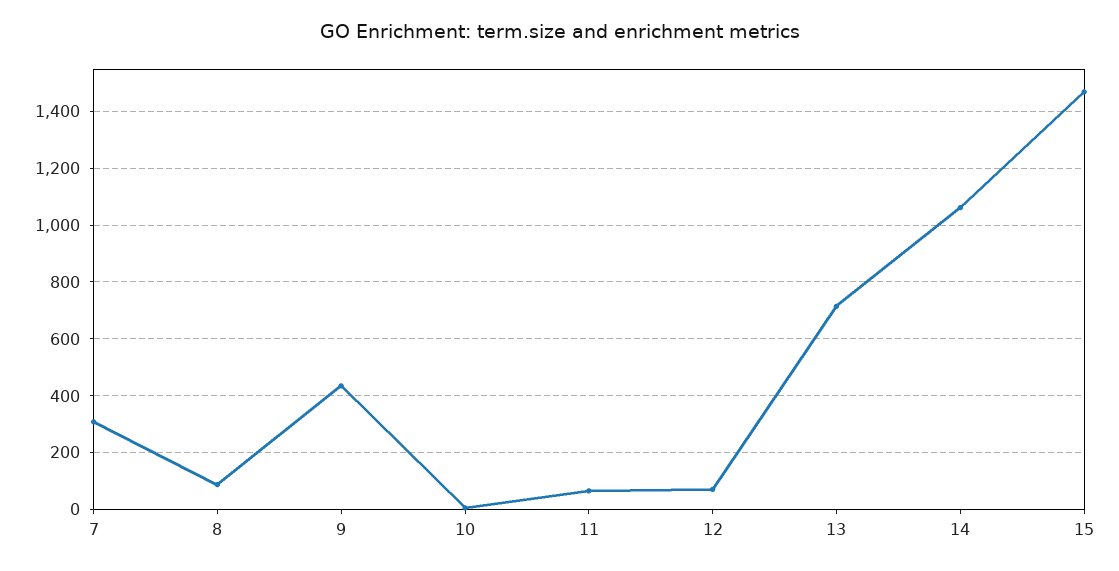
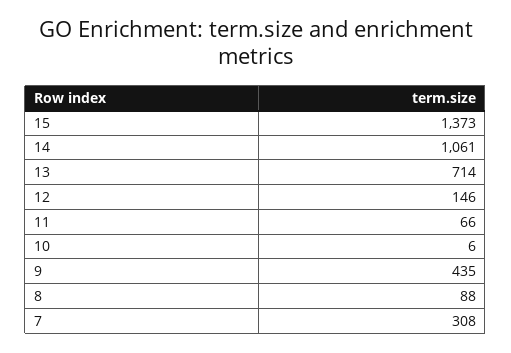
12: 75 -> 146
15: 1475 -> 1373

